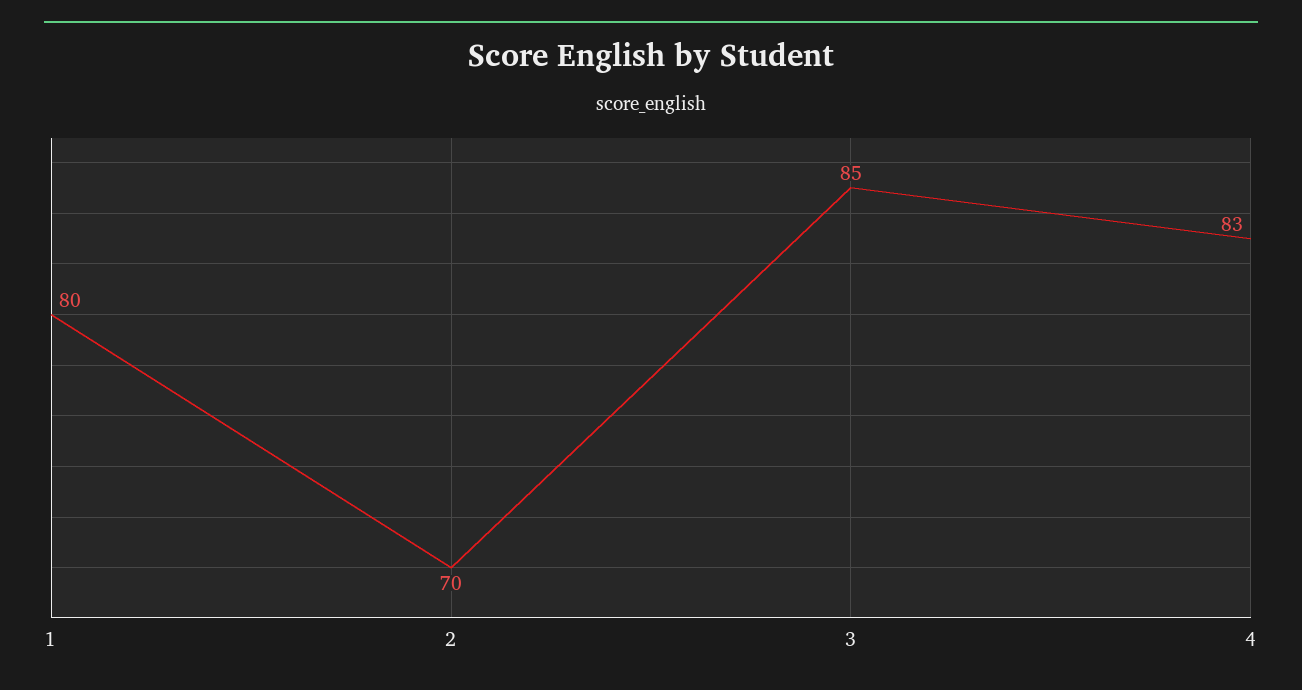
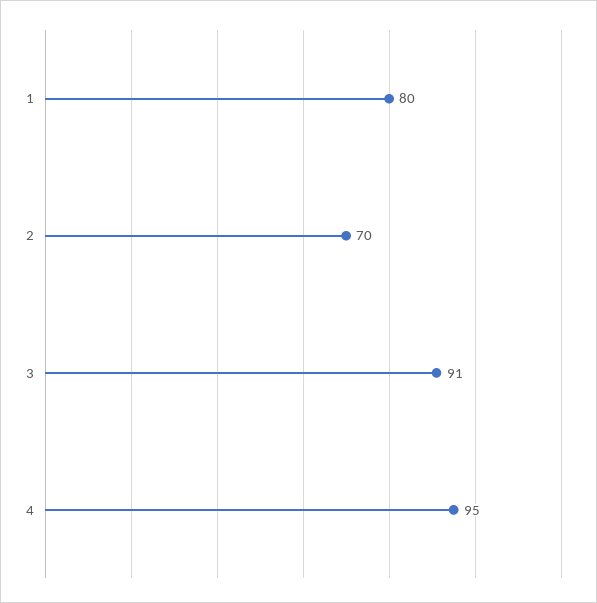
3: 85 -> 91
4: 83 -> 95

